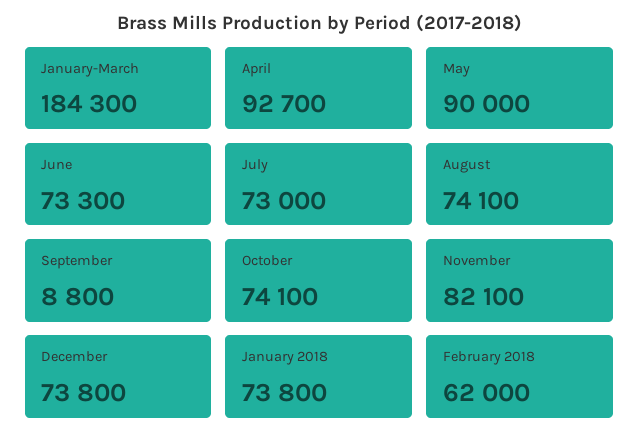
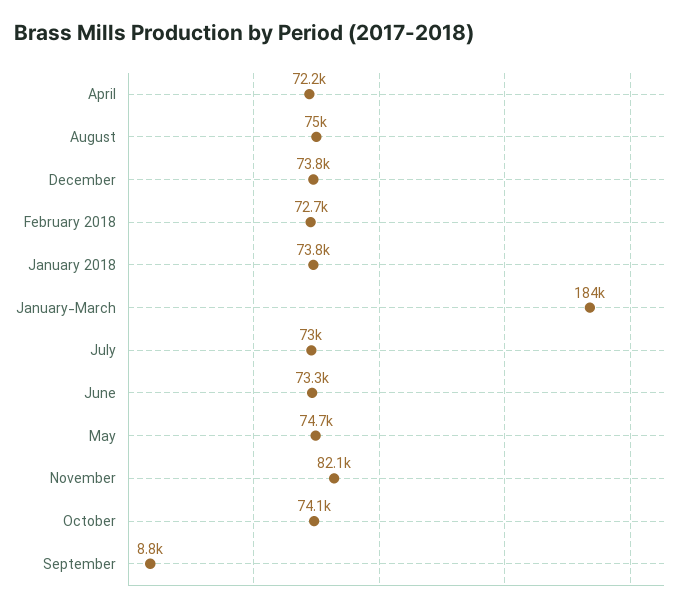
April: 92700 -> 72200
May: 90000 -> 74700
August: 74100 -> 75000
February 2018: 62000 -> 72700

